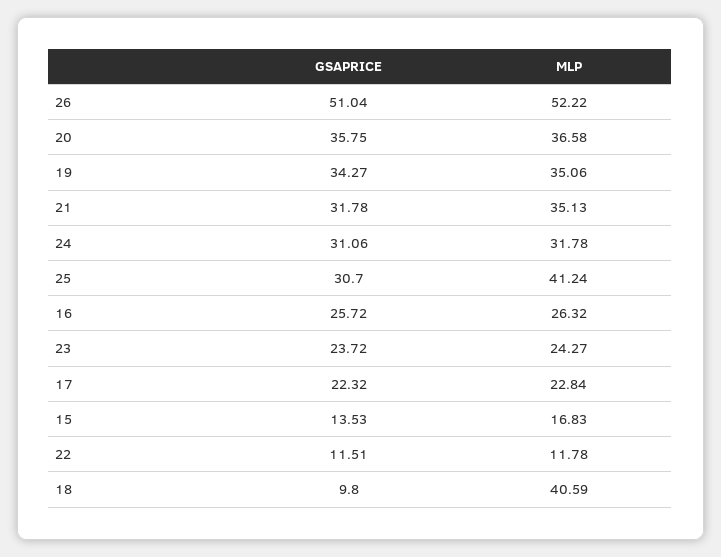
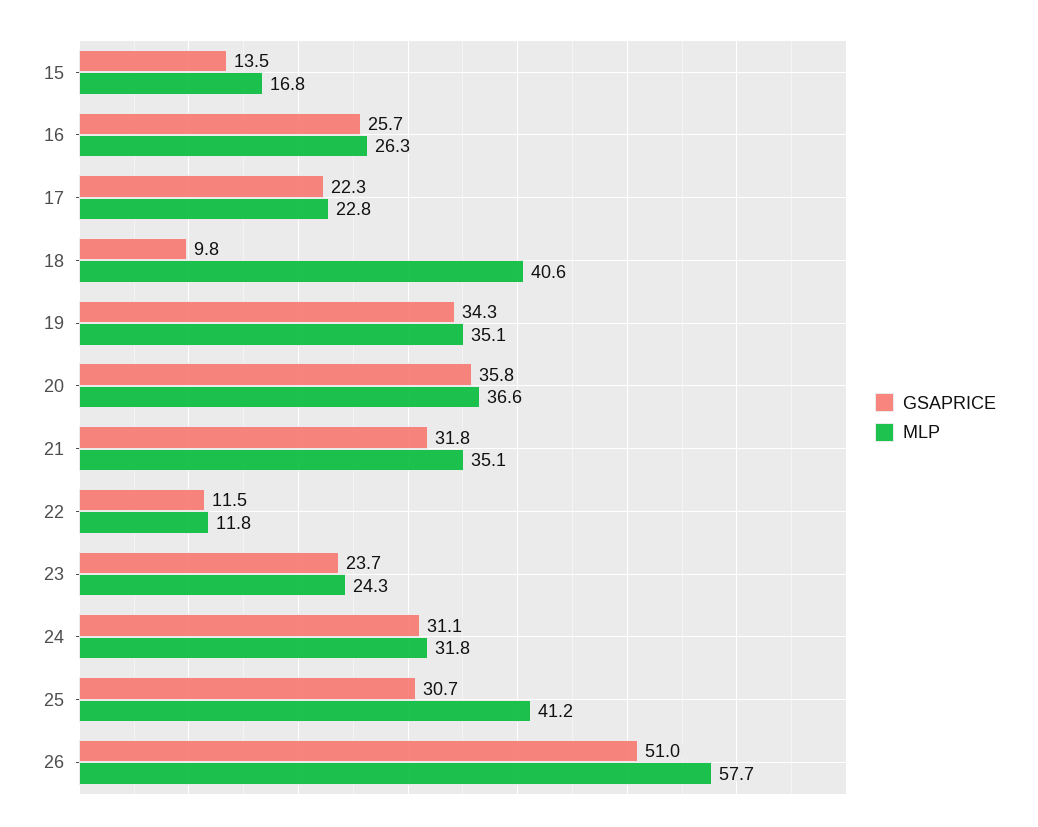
MLP, 26: 52.22 -> 57.7

